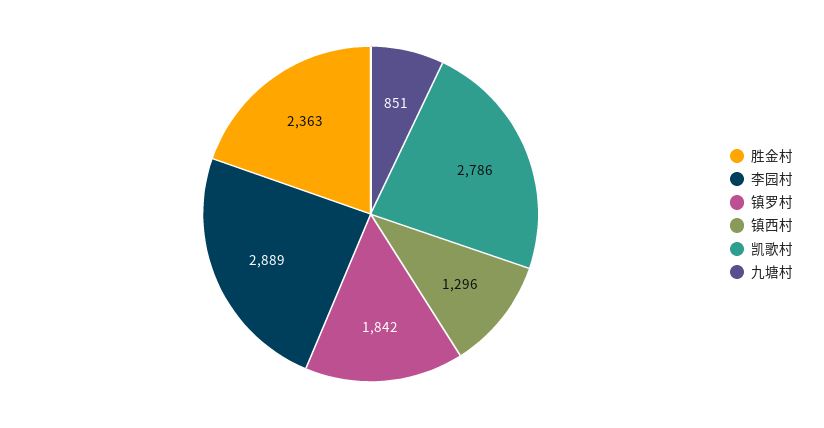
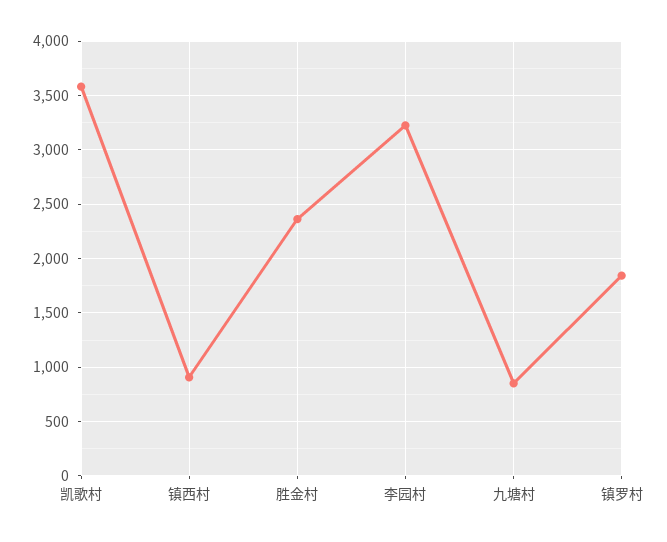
李园村: 2889 -> 3200
镇西村: 1296 -> 900
凯歌村: 2786 -> 3600

